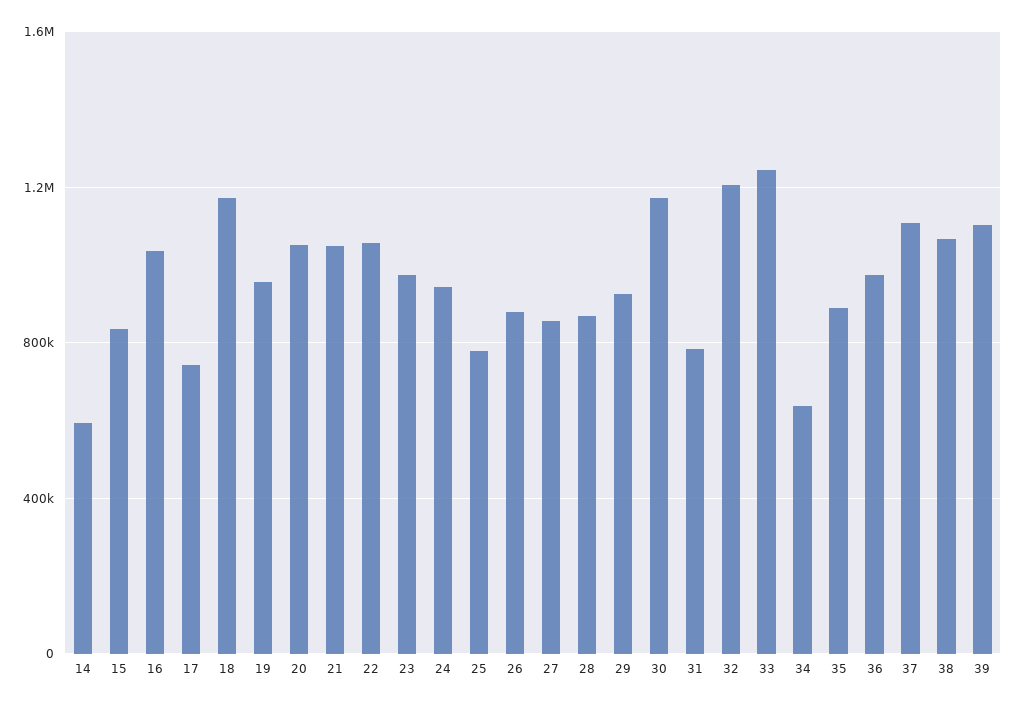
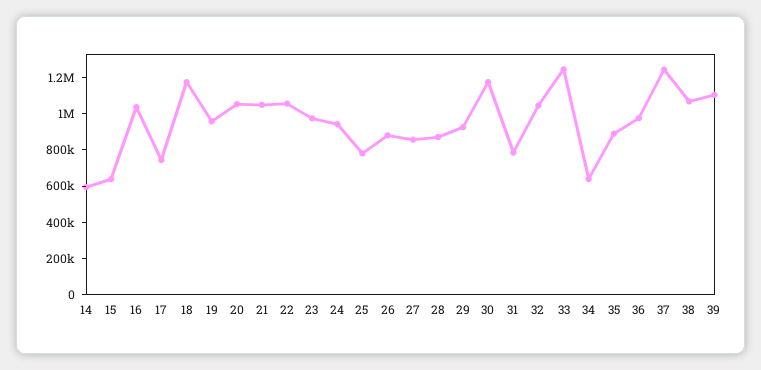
15: 850000 -> 650000
32: 1200000 -> 1050000
37: 1100000 -> 1250000

